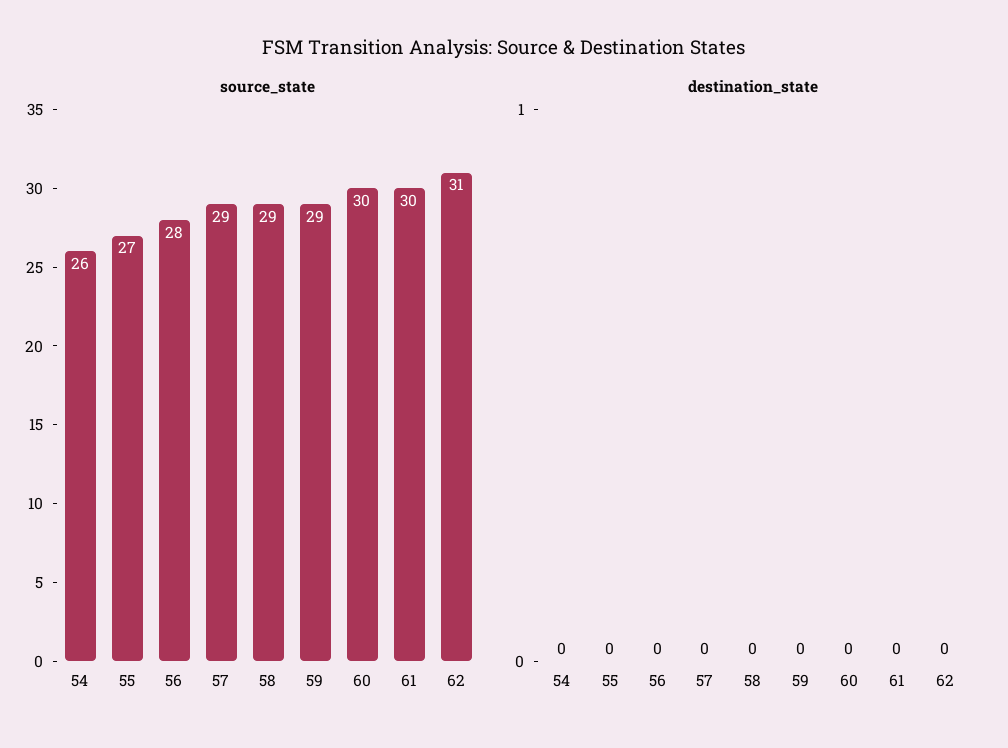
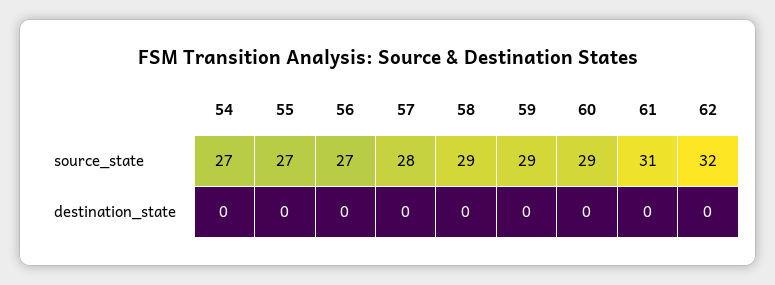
source_state, 54: 26 -> 27
source_state, 56: 28 -> 27
source_state, 57: 29 -> 28
source_state, 60: 30 -> 29
source_state, 61: 30 -> 31
source_state, 62: 31 -> 32

